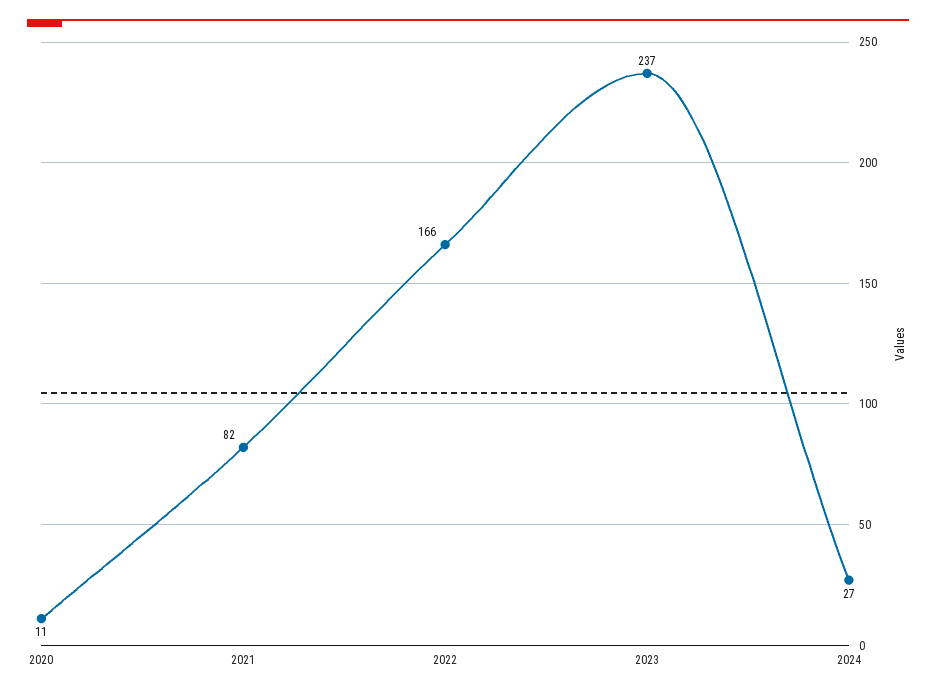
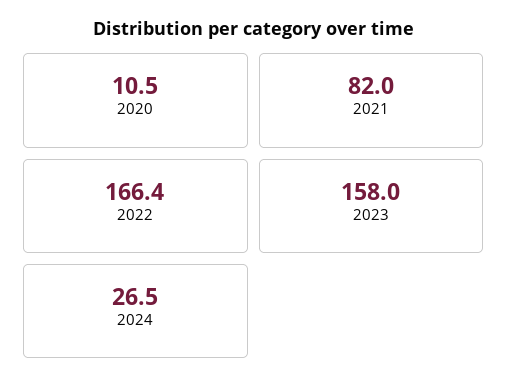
2023: 237 -> 158

